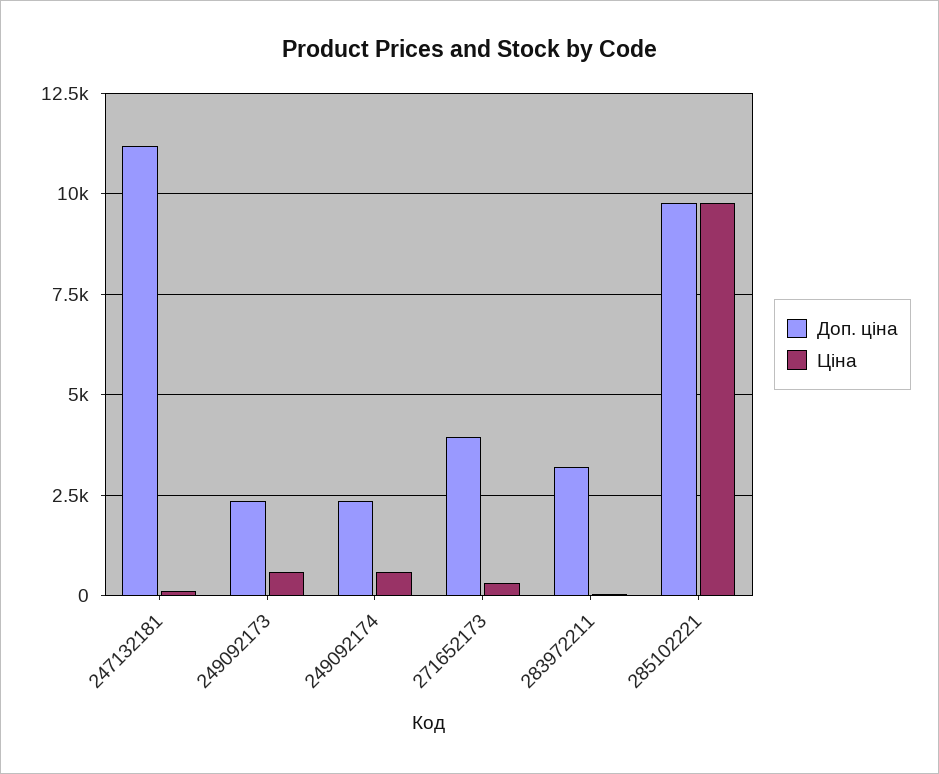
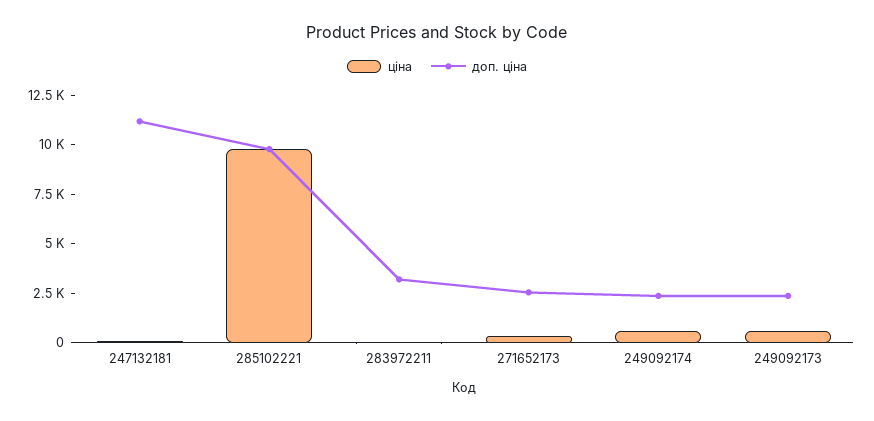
Доп. ціна, 271652173: 4000 -> 2500

